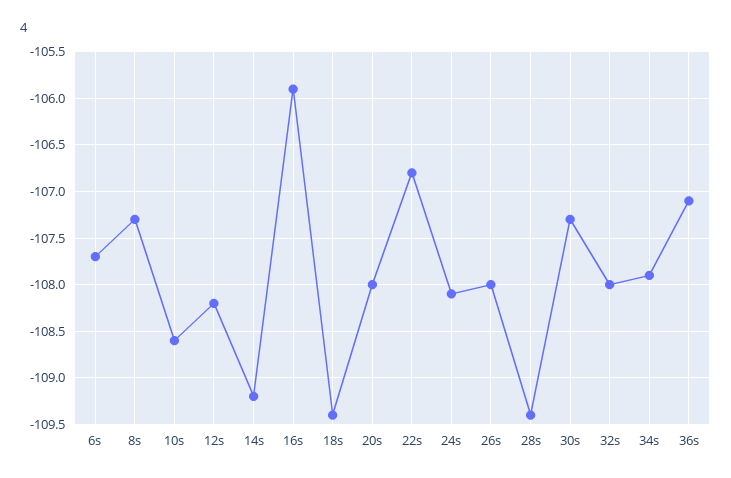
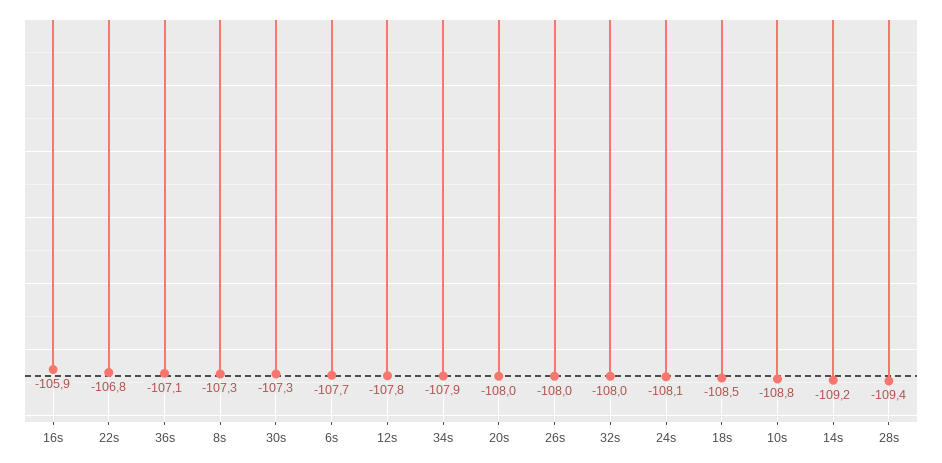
10s: -108.6 -> -108.8
12s: -108.2 -> -107.8
18s: -109.4 -> -108.5

